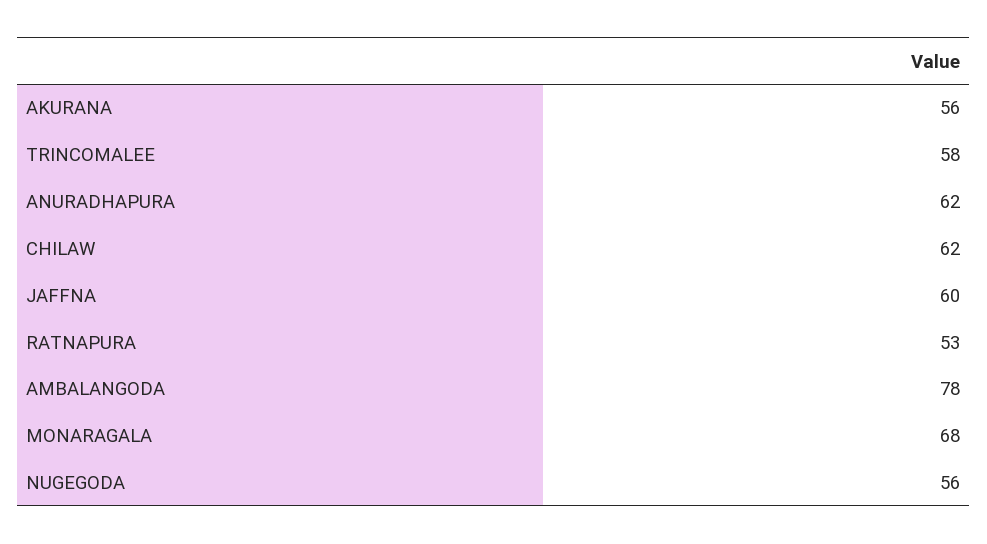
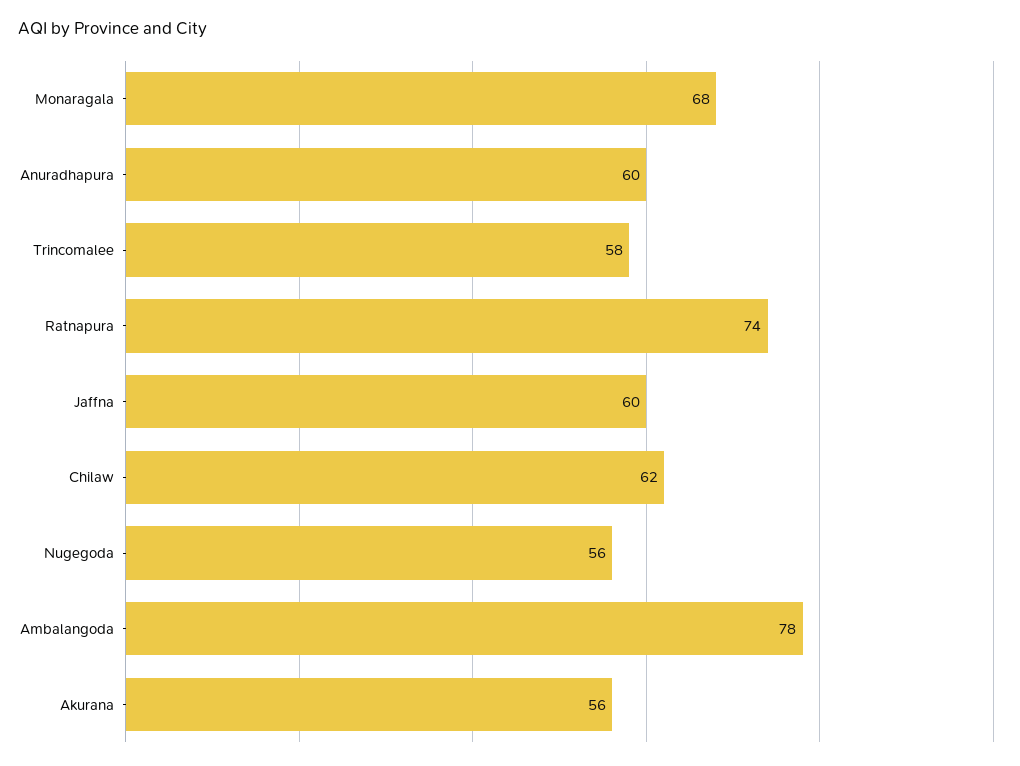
ANURADHAPURA: 62 -> 60
RATNAPURA: 53 -> 74

